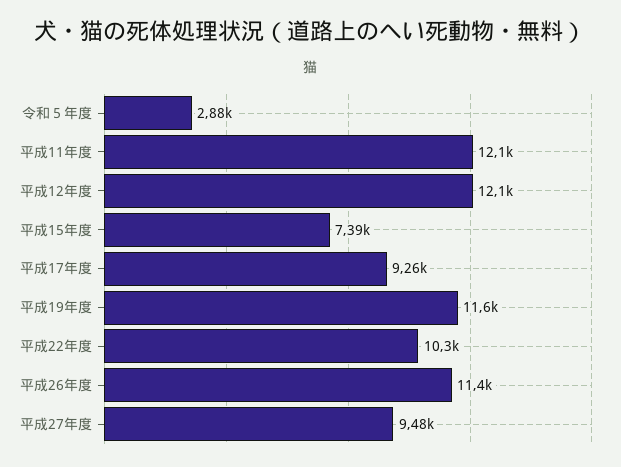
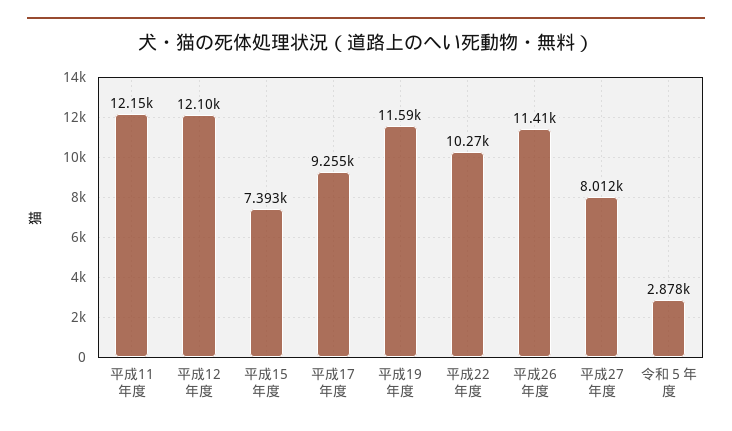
平成27年度: 9480 -> 8012

